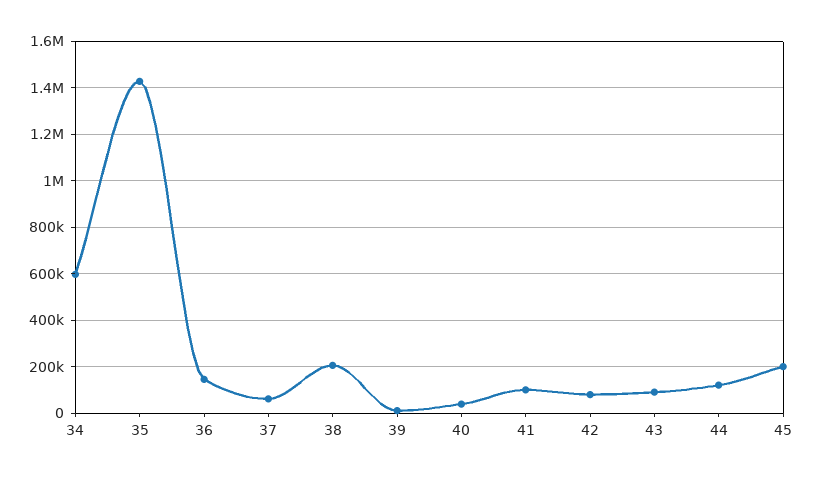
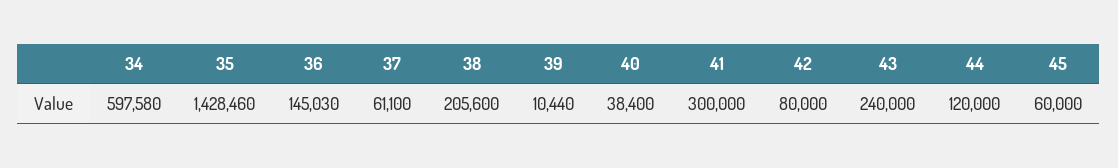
41: 100000 -> 300000
43: 100000 -> 240000
45: 200000 -> 60000

